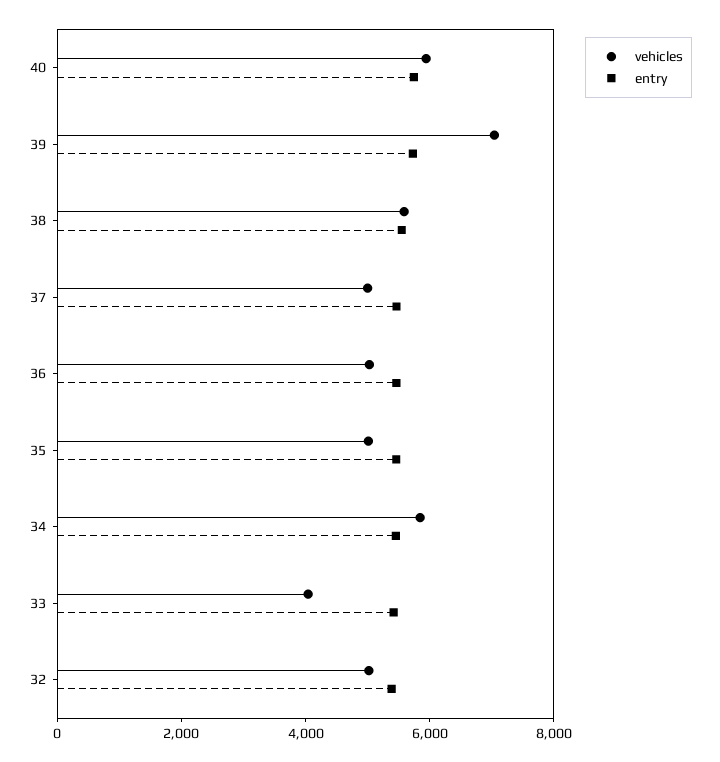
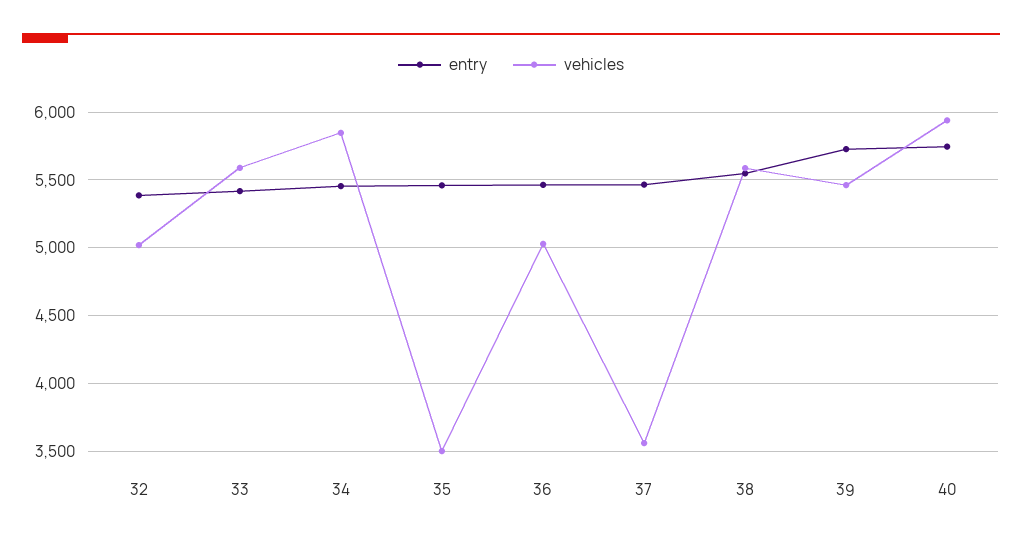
vehicles, 39: 7000 -> 5450
vehicles, 37: 5000 -> 3550
vehicles, 35: 5000 -> 3500
vehicles, 33: 4000 -> 5600

